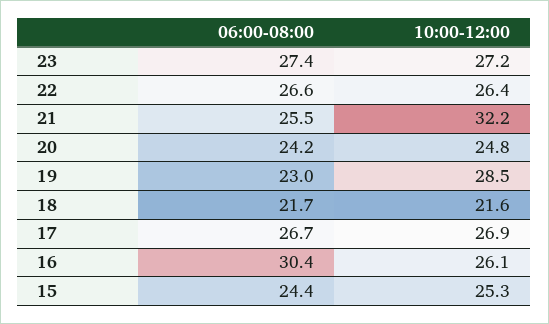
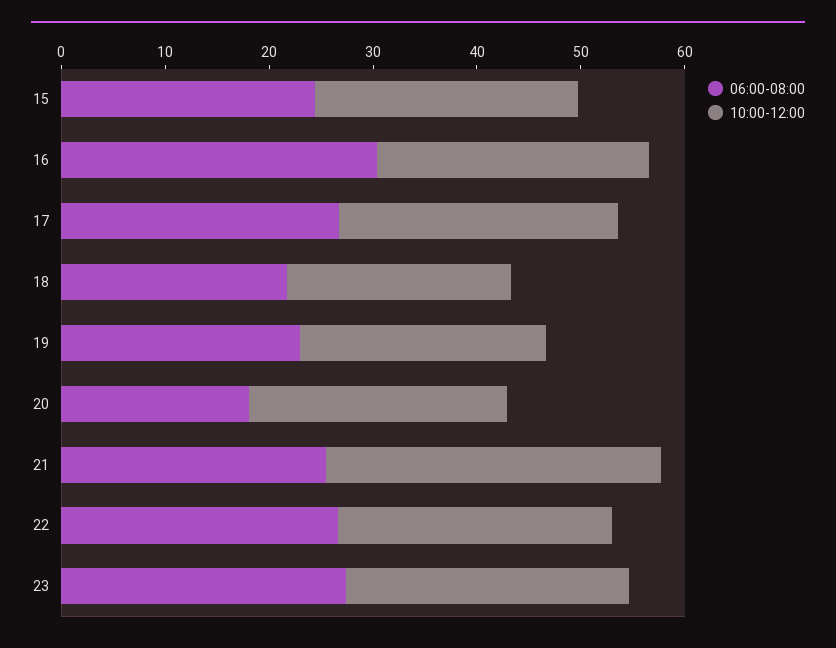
06:00-08:00, 20: 24.2 -> 18
10:00-12:00, 19: 28.5 -> 24

